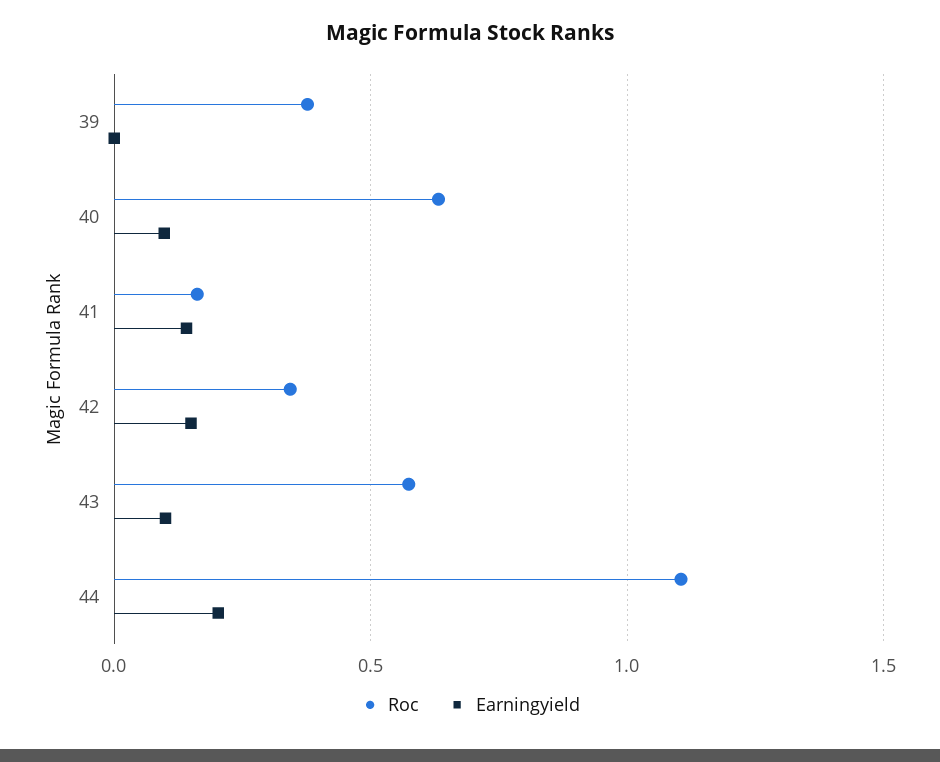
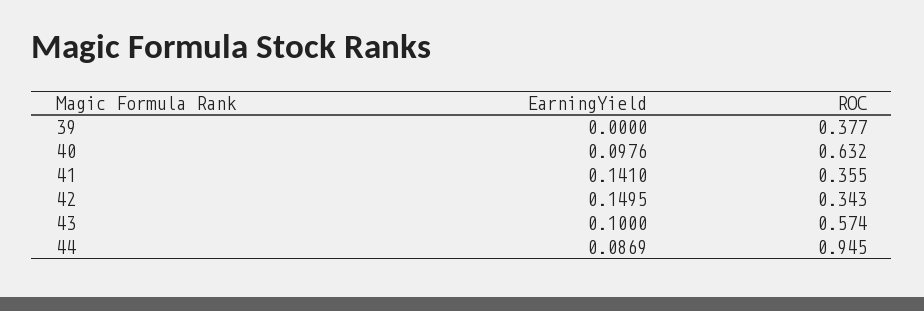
Roc, 41: 0.15 -> 0.355
Roc, 44: 1.1 -> 0.945
Earningyield, 44: 0.2 -> 0.0869

